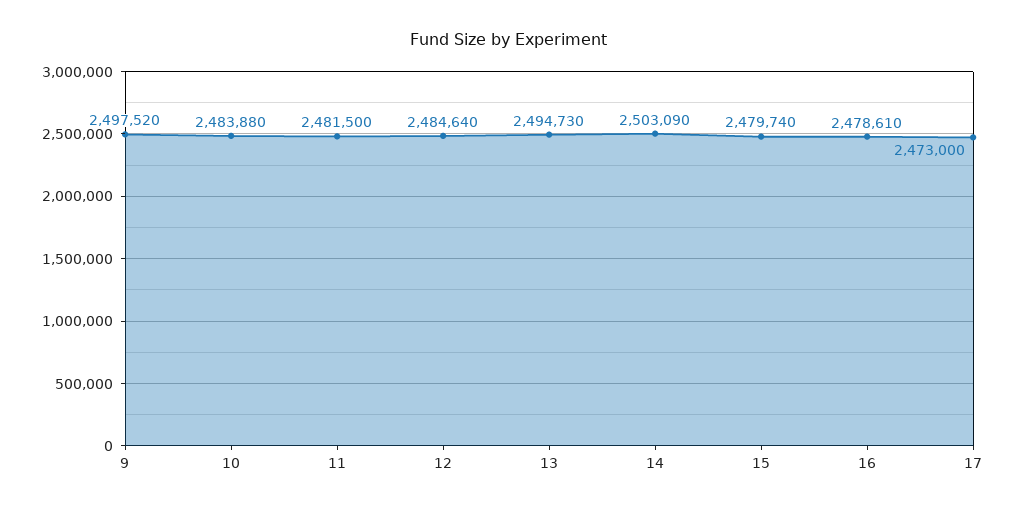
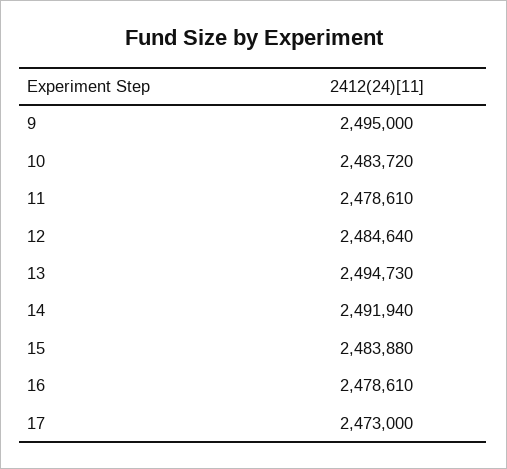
9: 2497520 -> 2495000
10: 2483880 -> 2483720
11: 2481500 -> 2478610
14: 2503090 -> 2491940
15: 2479740 -> 2483880

